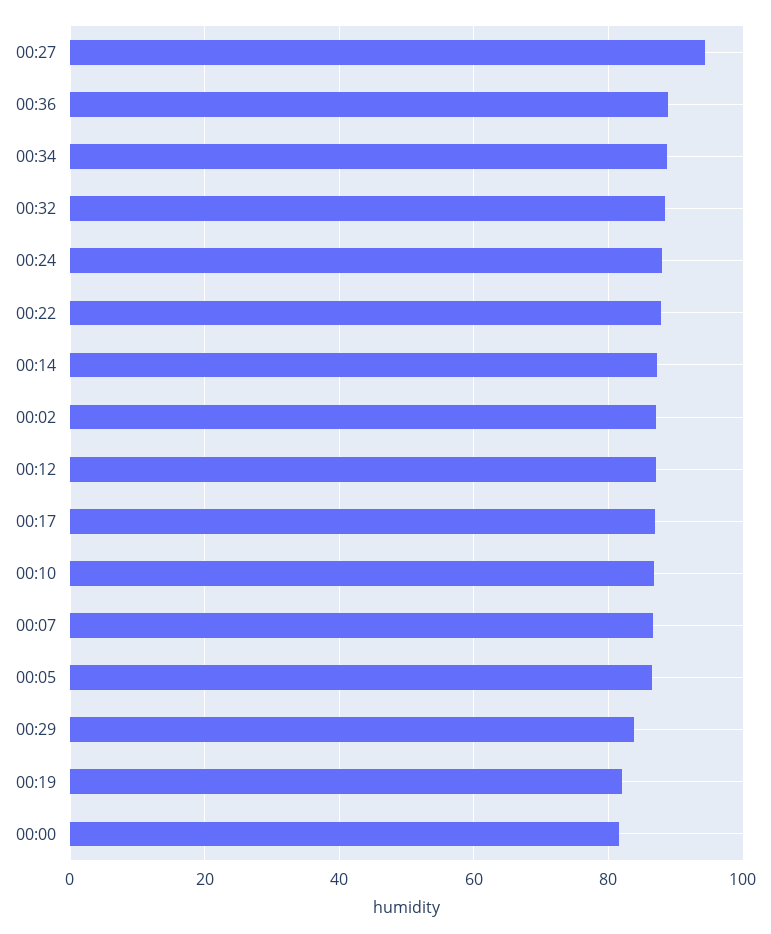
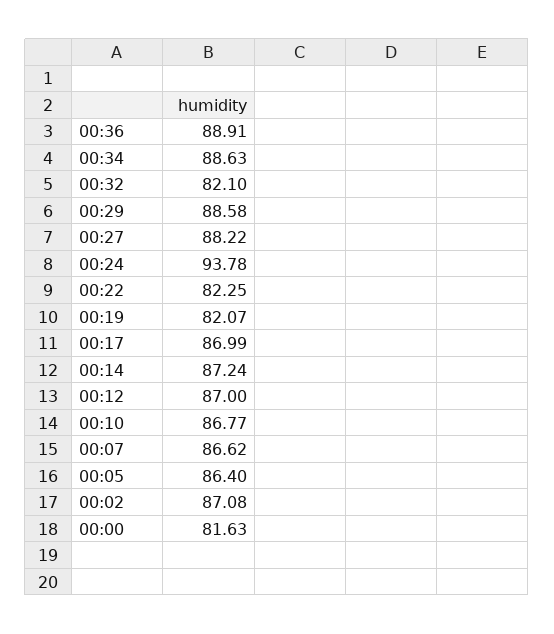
00:27: 94 -> 88.22
00:32: 88 -> 82.1
00:24: 88 -> 93.78
00:22: 88 -> 82.25
00:29: 84 -> 88.58

